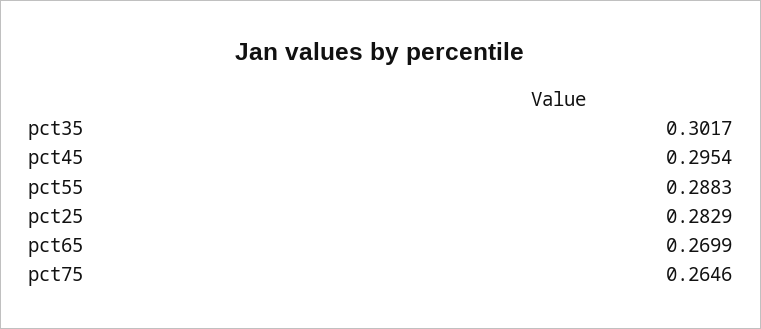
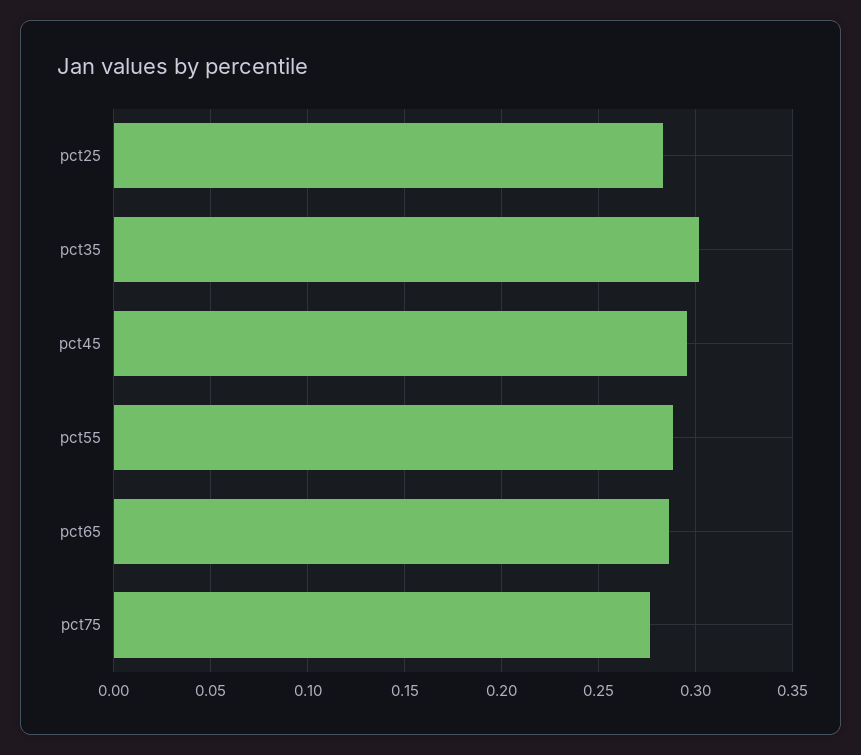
pct65: 0.2699 -> 0.285
pct75: 0.2646 -> 0.275

